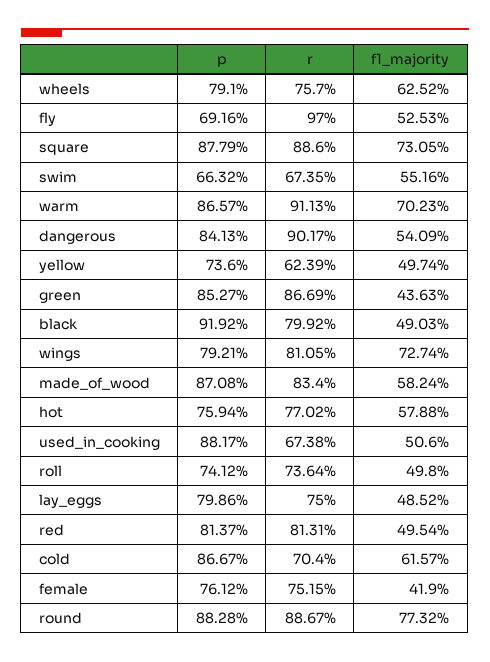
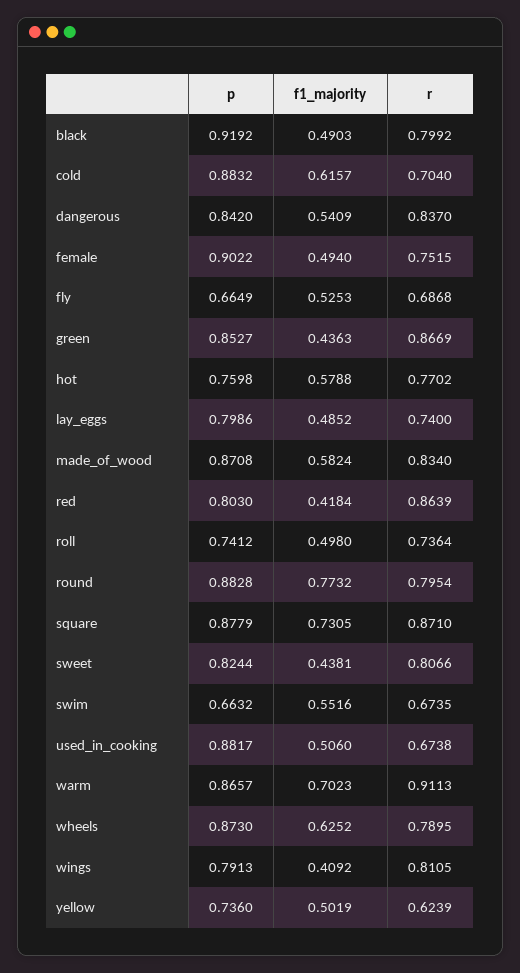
p, wheels: 0.791 -> 0.873
r, wheels: 0.757 -> 0.7895
p, fly: 0.6916 -> 0.6649
r, fly: 0.97 -> 0.6868
r, square: 0.886 -> 0.871
p, dangerous: 0.8413 -> 0.842
r, dangerous: 0.9017 -> 0.837
f1_majority, yellow: 0.4974 -> 0.5019
p, wings: 0.7921 -> 0.7913
f1_majority, wings: 0.7274 -> 0.4092
p, hot: 0.7594 -> 0.7598
r, lay_eggs: 0.75 -> 0.74
p, red: 0.8137 -> 0.803
r, red: 0.8131 -> 0.8639
f1_majority, red: 0.4954 -> 0.4184
p, cold: 0.8667 -> 0.8832
p, female: 0.7612 -> 0.9022
f1_majority, female: 0.419 -> 0.494
r, round: 0.8867 -> 0.7954
p, sweet: none -> 0.8244
f1_majority, sweet: none -> 0.4381
r, sweet: none -> 0.8066

